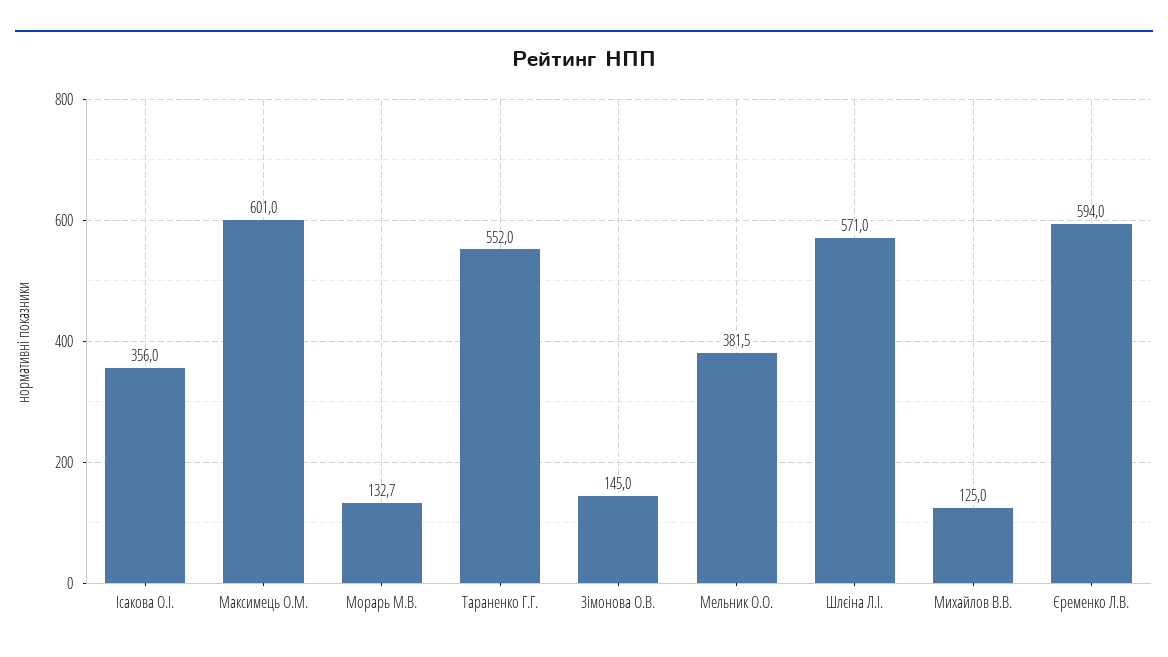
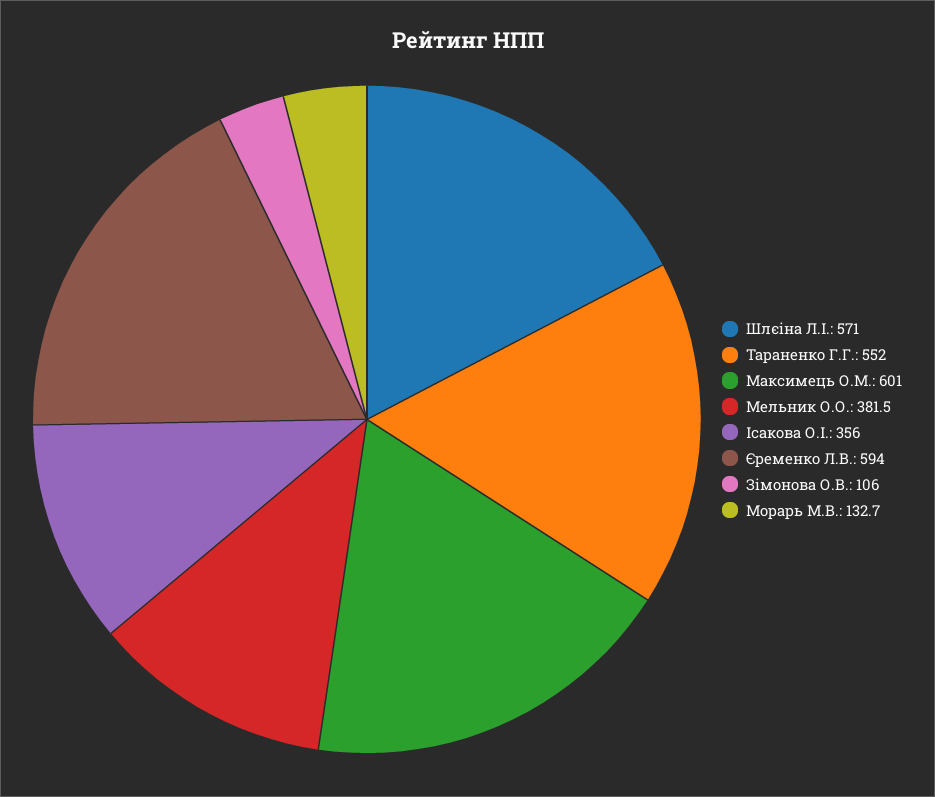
Зімонова О.В.: 145 -> 106
Михайлов В.В.: 125 -> none

